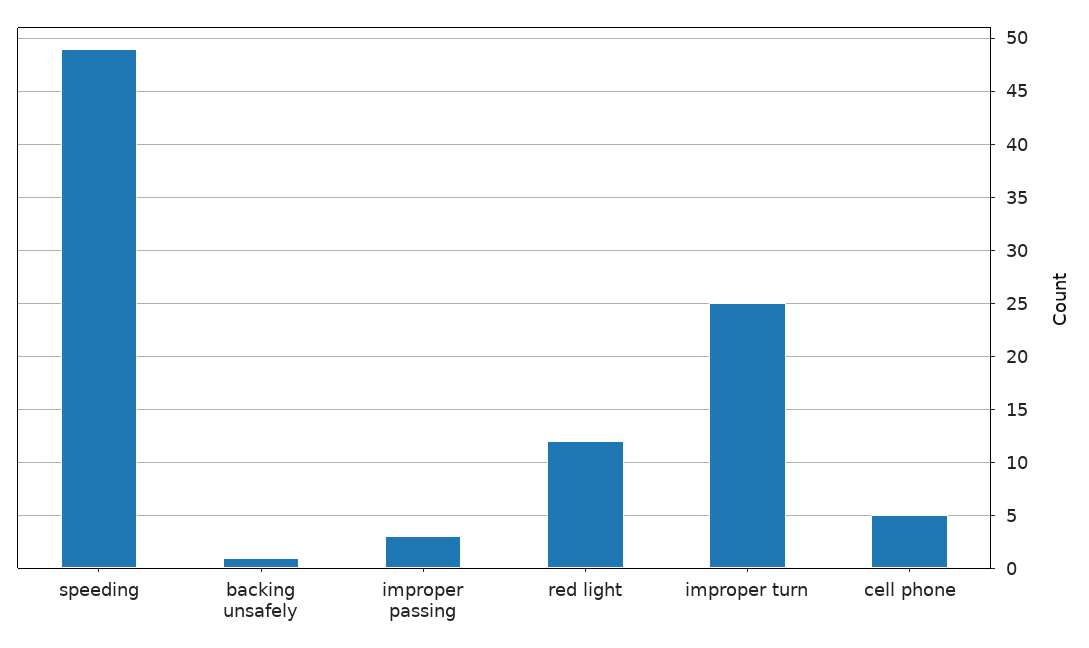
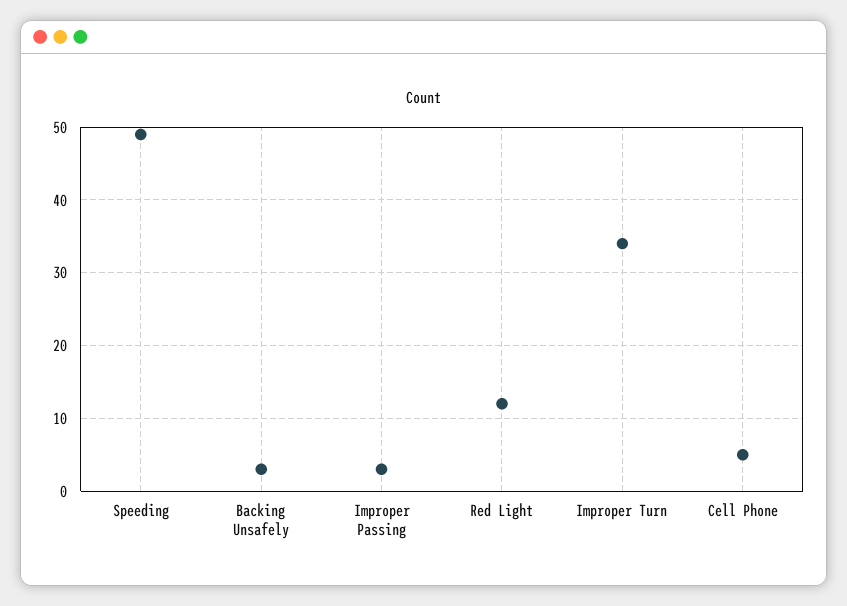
backing unsafely: 1 -> 3
improper turn: 25 -> 34

